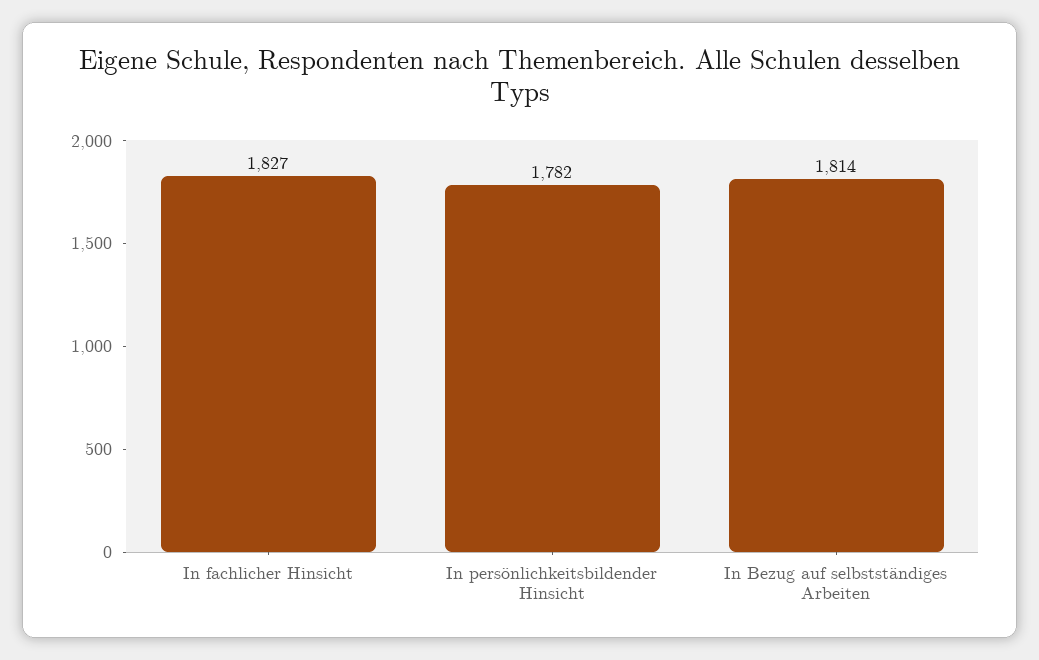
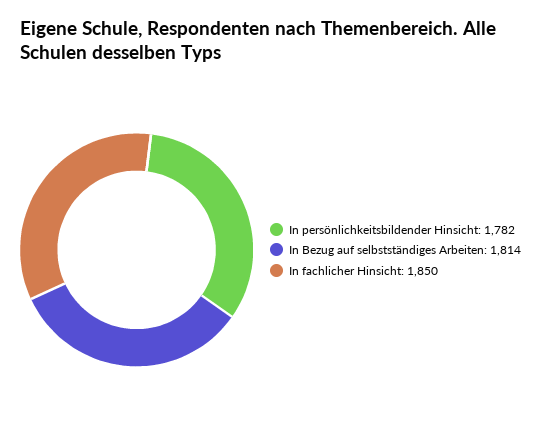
In fachlicher Hinsicht: 1827 -> 1850

